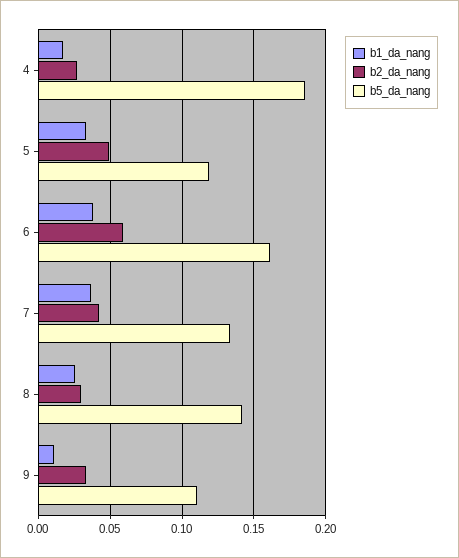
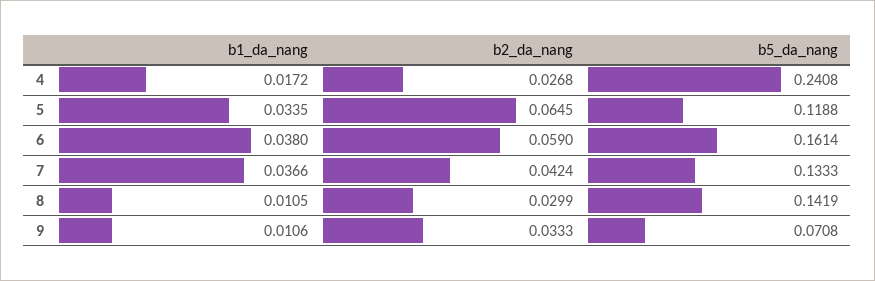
b5_da_nang, 4: 0.185 -> 0.2408
b2_da_nang, 5: 0.05 -> 0.0645
b1_da_nang, 8: 0.025 -> 0.0105
b5_da_nang, 9: 0.11 -> 0.0708

